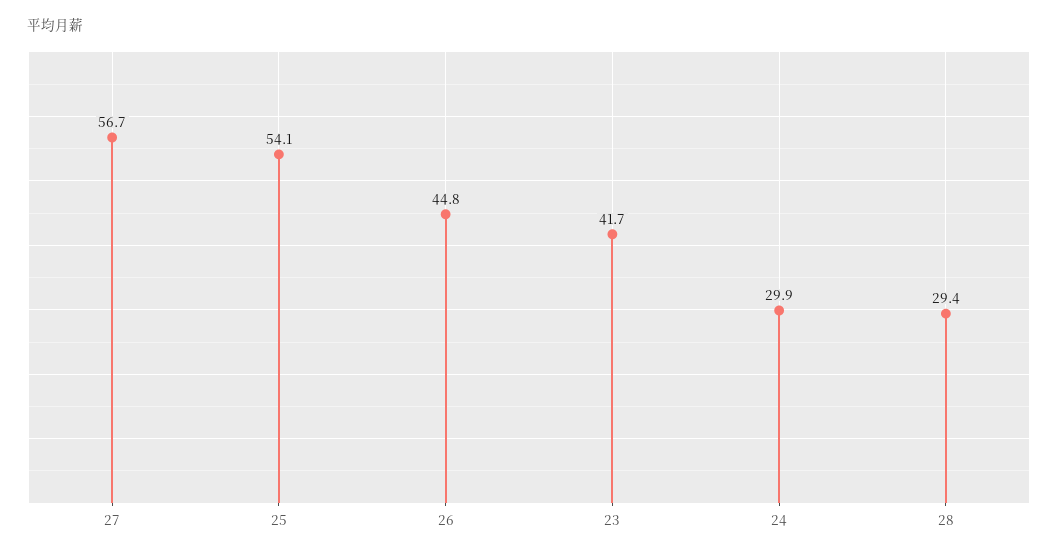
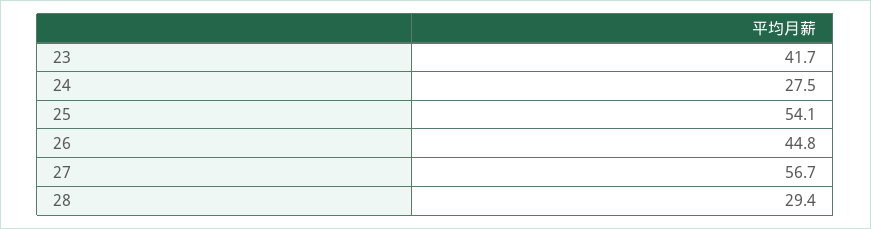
24: 29.9 -> 27.5

